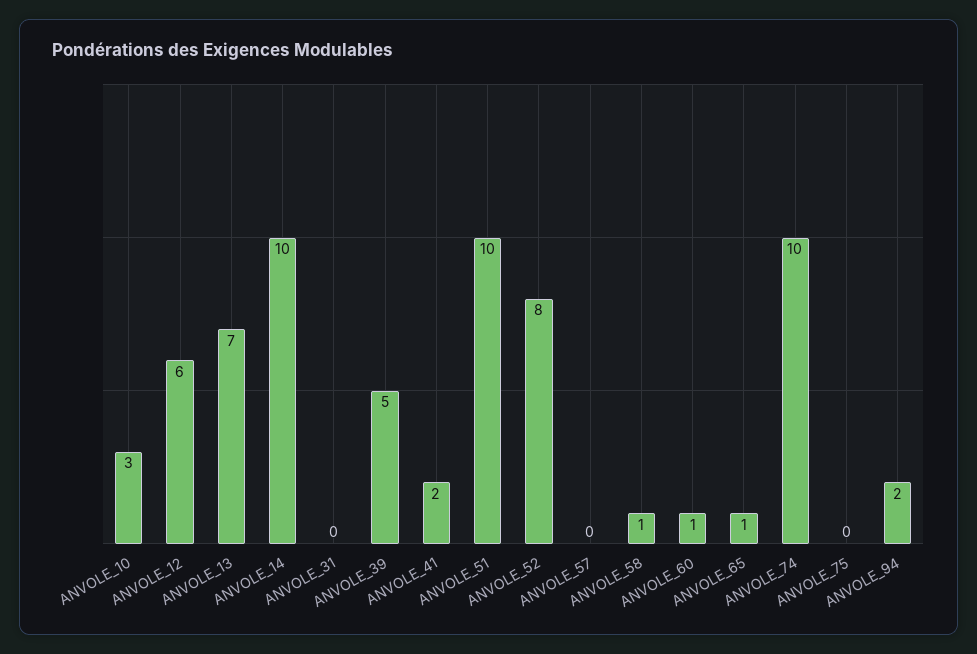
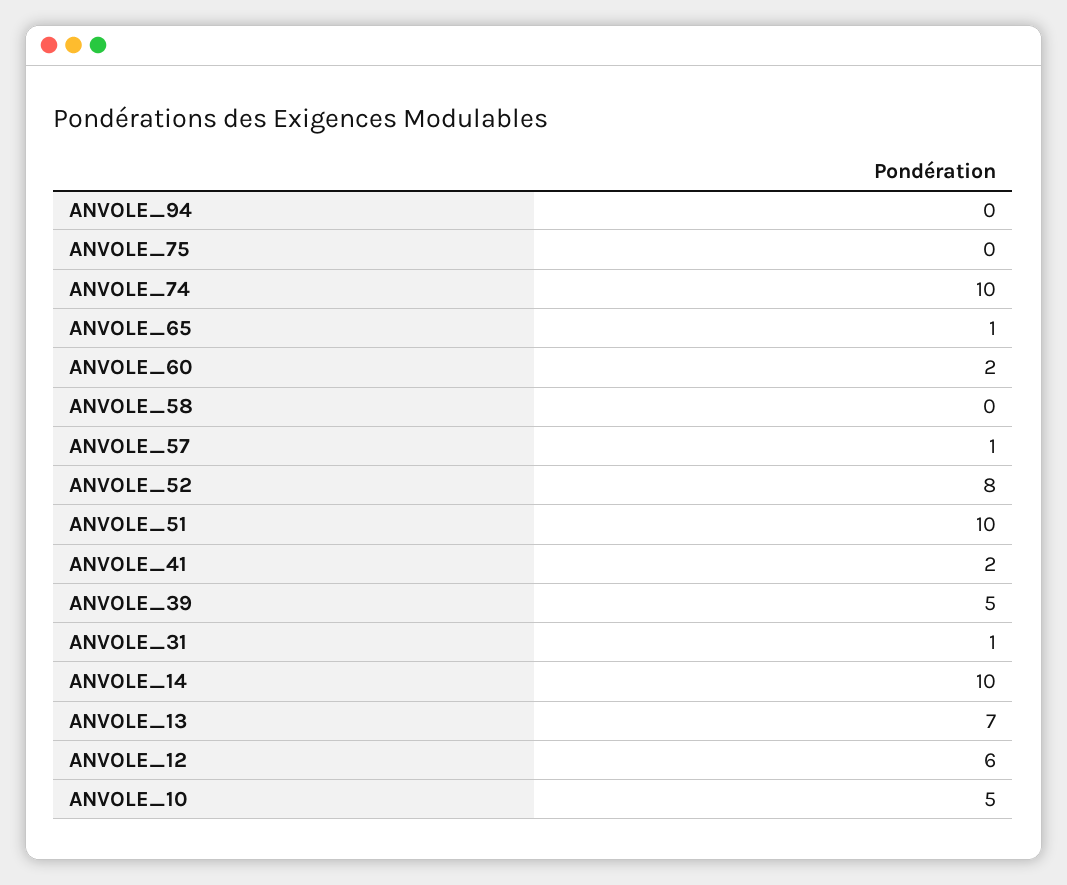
ANVOLE_10: 3 -> 5
ANVOLE_31: 0 -> 1
ANVOLE_57: 0 -> 1
ANVOLE_58: 1 -> 0
ANVOLE_60: 1 -> 2
ANVOLE_94: 2 -> 0

